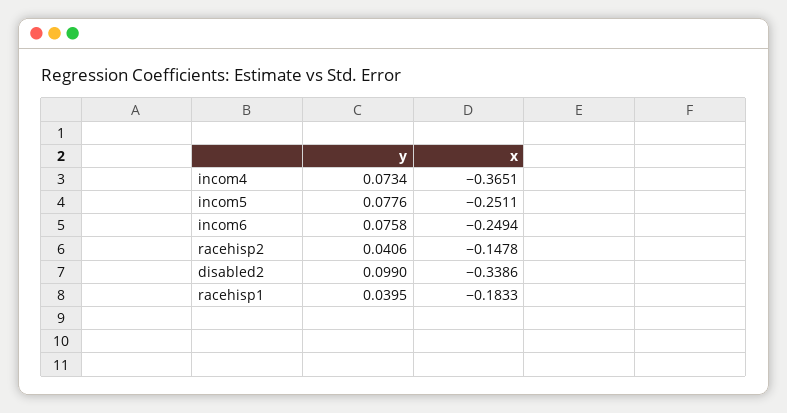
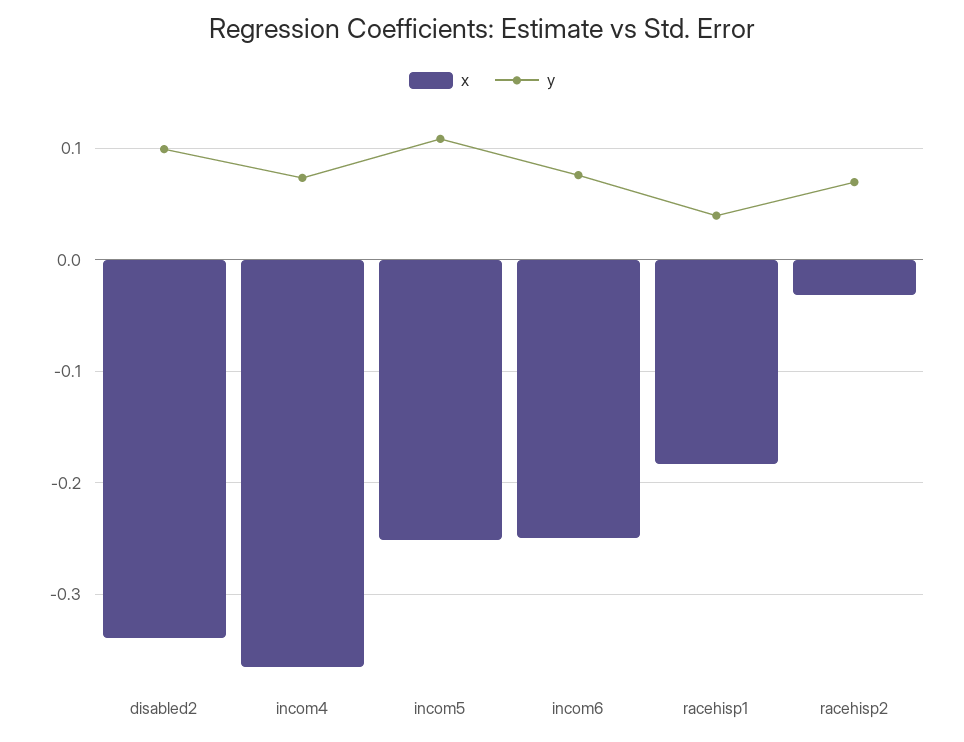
y, incom5: 0.0776 -> 0.11
y, racehisp2: 0.0406 -> 0.07
x, racehisp2: -0.1478 -> -0.03

